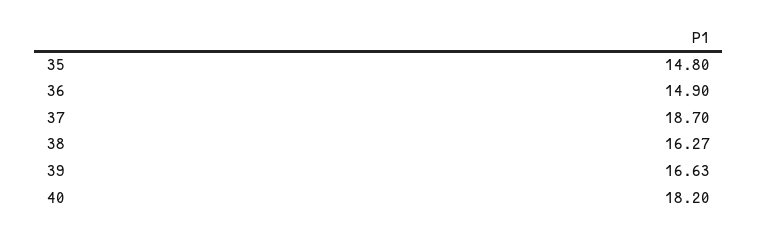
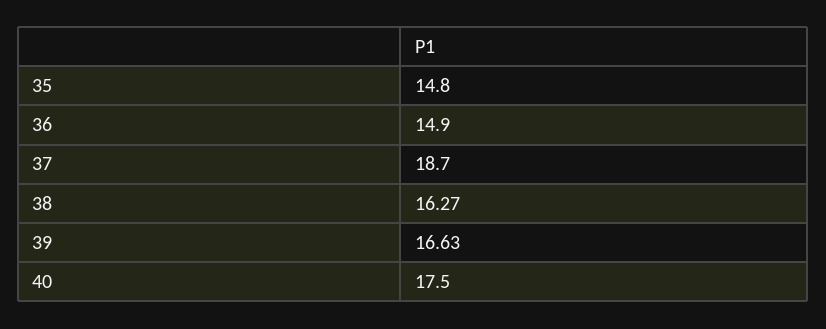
40: 18.2 -> 17.5

